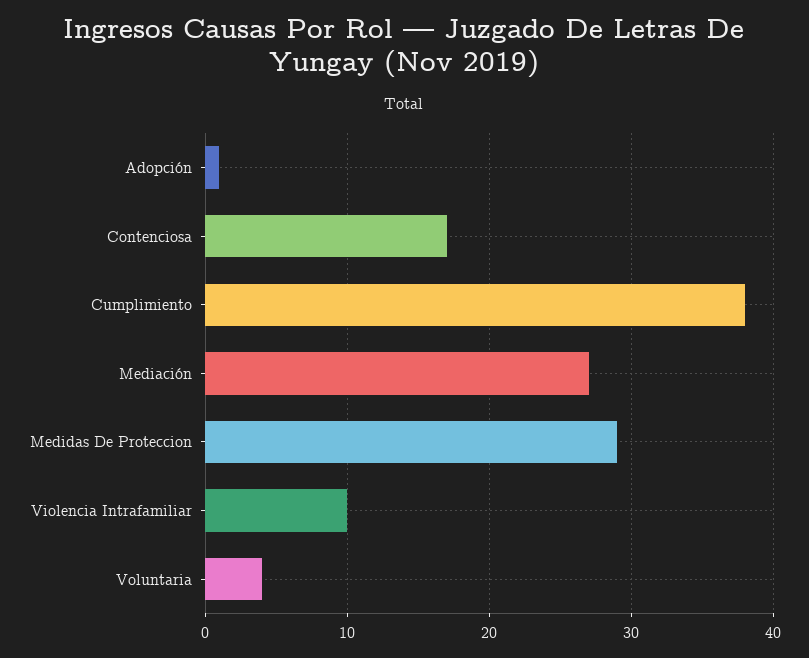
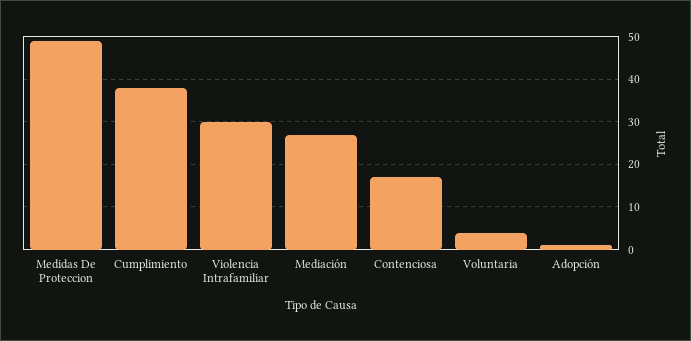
Medidas De Proteccion: 29 -> 50
Violencia Intrafamiliar: 10 -> 30

